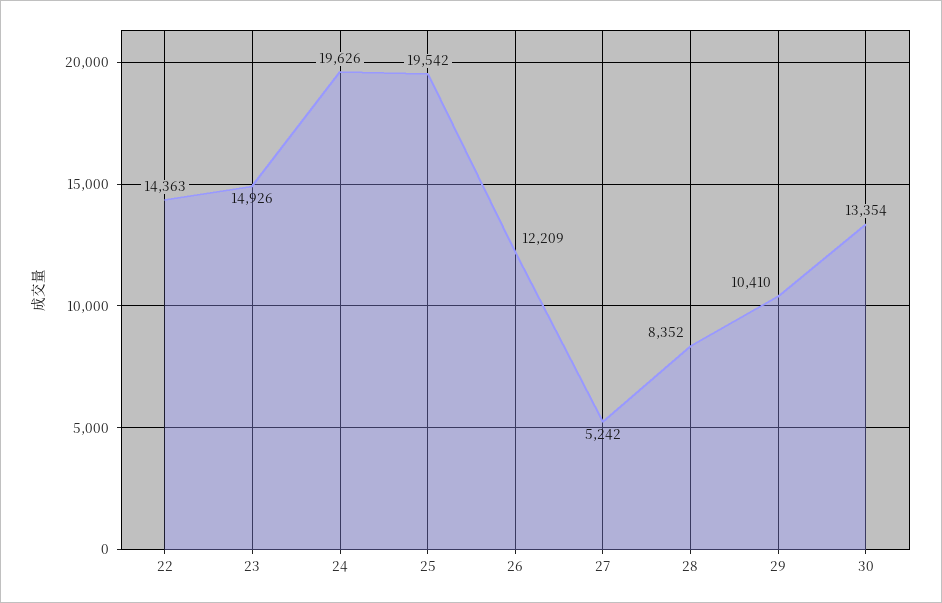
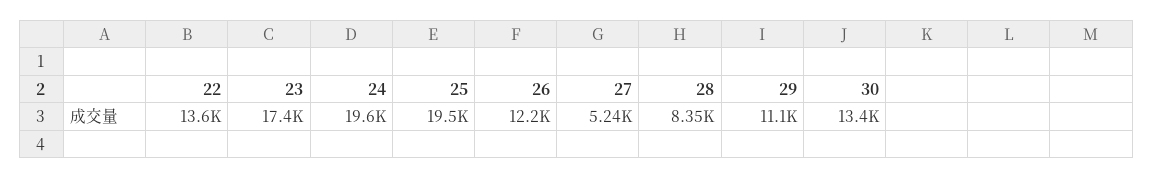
22: 14363 -> 13600
23: 14926 -> 17400
29: 10410 -> 11100

